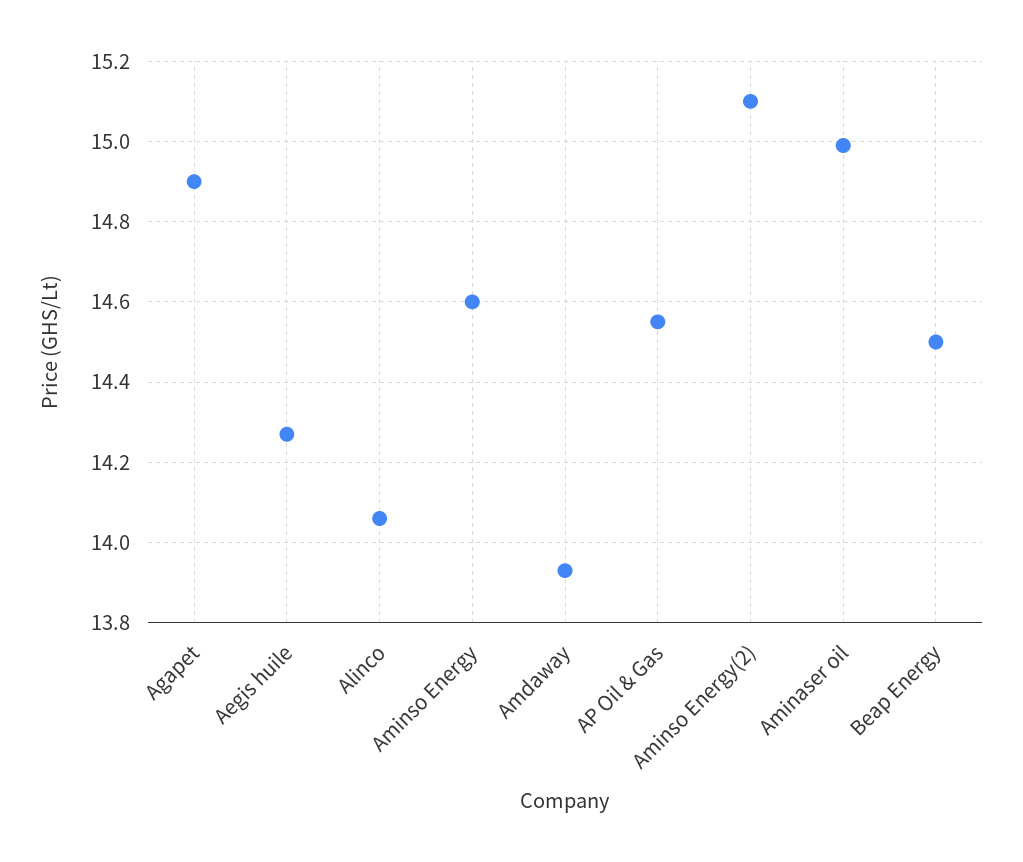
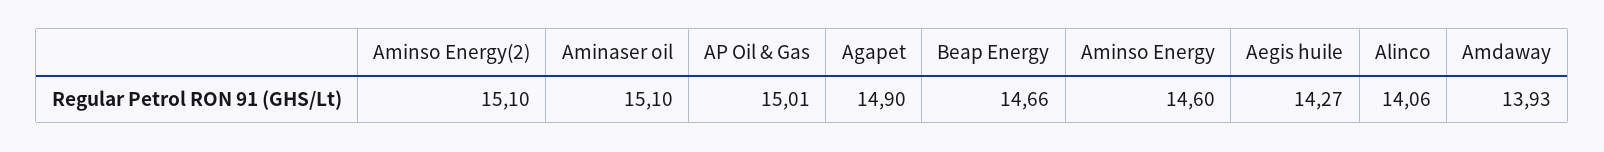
AP Oil & Gas: 14.55 -> 15.01
Aminaser oil: 15 -> 15.1
Beap Energy: 14.5 -> 14.66

